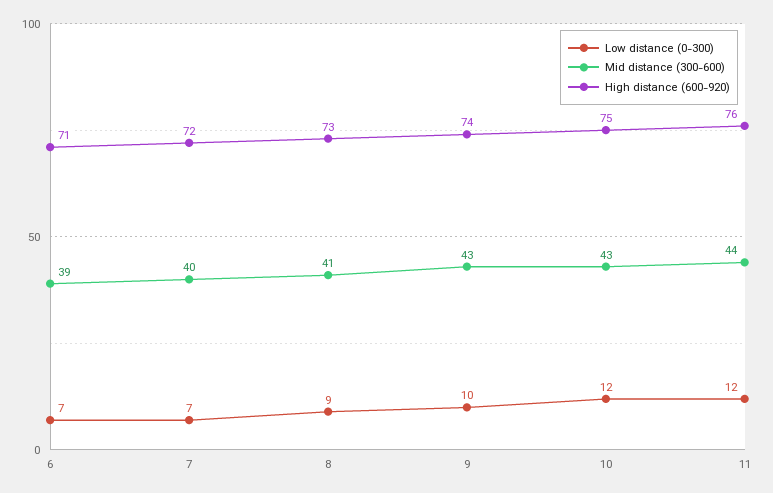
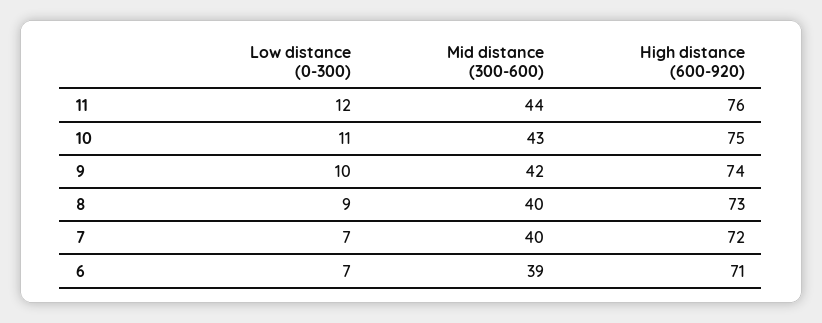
Mid distance (300-600), 8: 41 -> 40
Mid distance (300-600), 9: 43 -> 42
Low distance (0-300), 10: 12 -> 11

